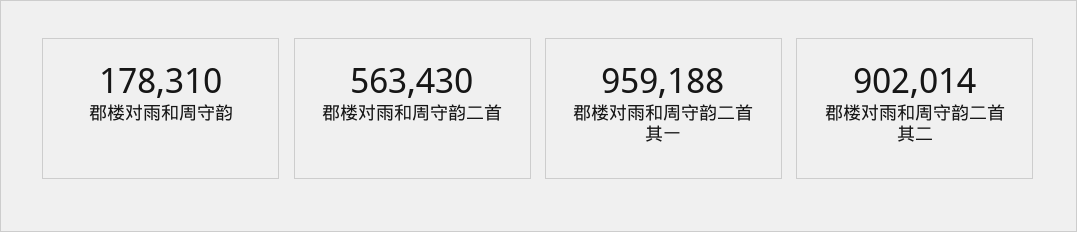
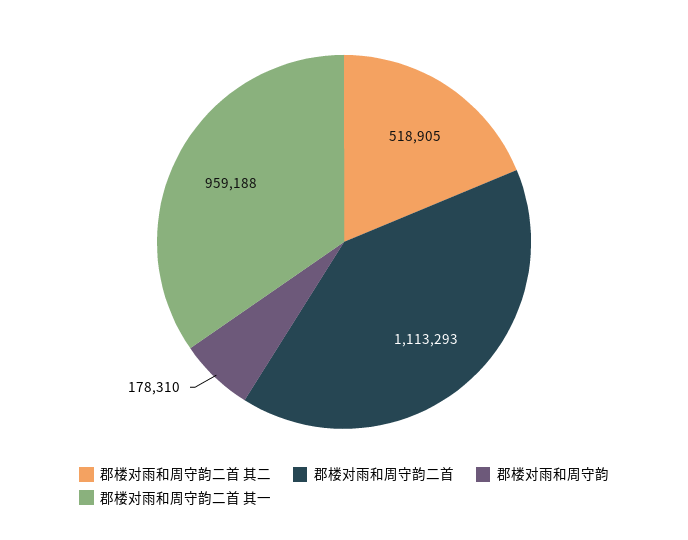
郡楼对雨和周守韵二首: 563430 -> 1113293
郡楼对雨和周守韵二首 其二: 902014 -> 518905

